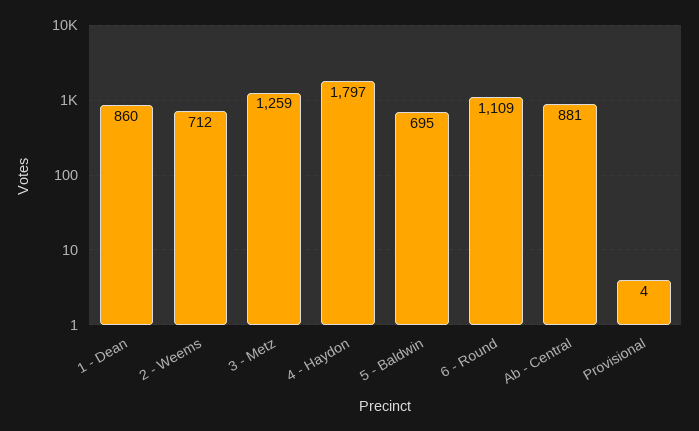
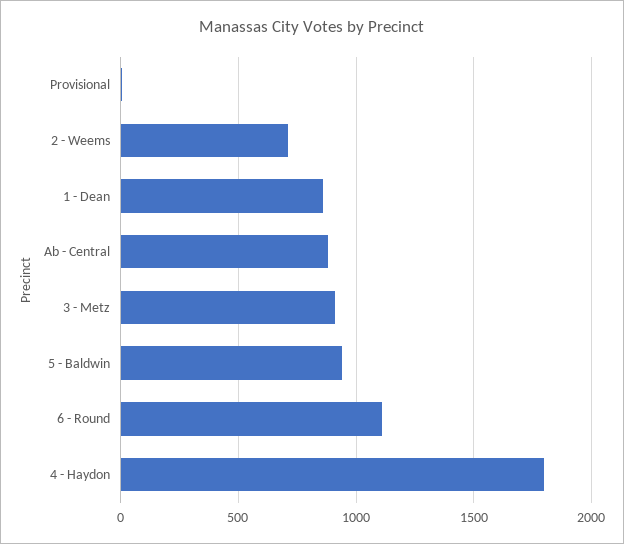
3 - Metz: 1259 -> 900
5 - Baldwin: 695 -> 950

